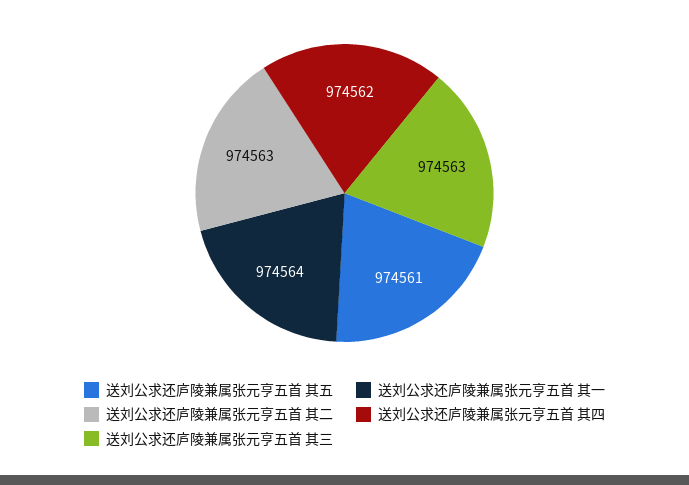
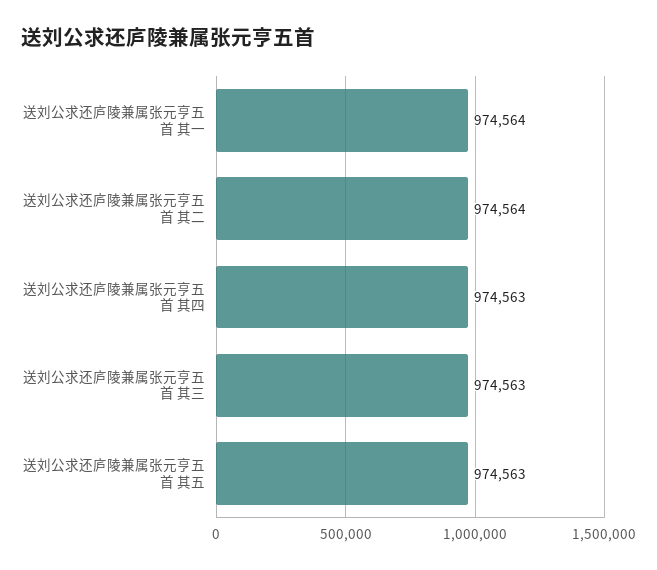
送刘公求还庐陵兼属张元亨五首 其五: 974561 -> 974563
送刘公求还庐陵兼属张元亨五首 其二: 974563 -> 974564
送刘公求还庐陵兼属张元亨五首 其四: 974562 -> 974563

